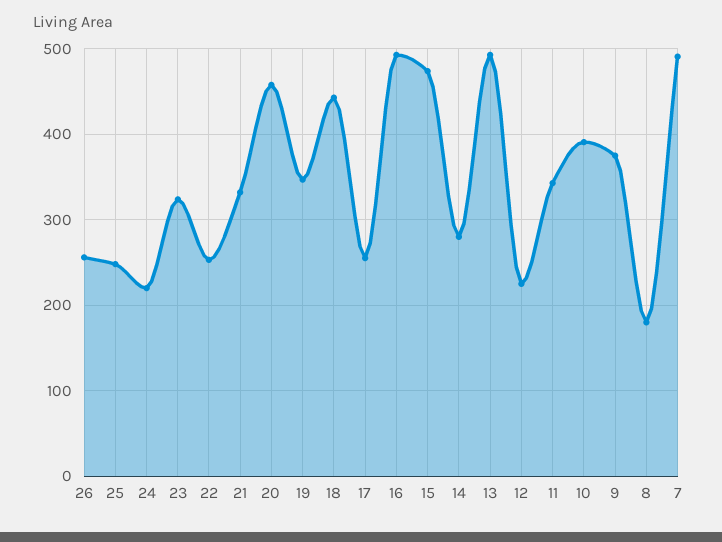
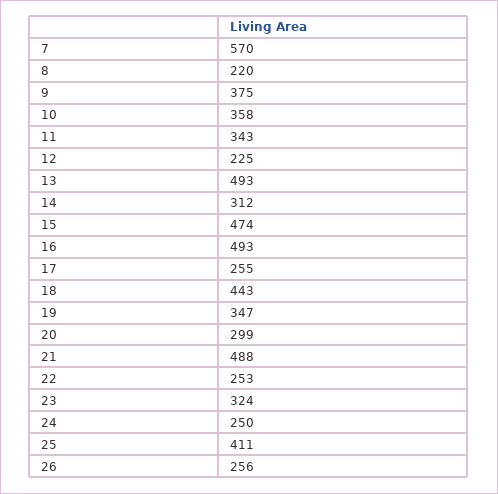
25: 250 -> 411
24: 220 -> 250
21: 330 -> 488
20: 460 -> 299
14: 280 -> 312
10: 390 -> 358
8: 180 -> 220
7: 490 -> 570

